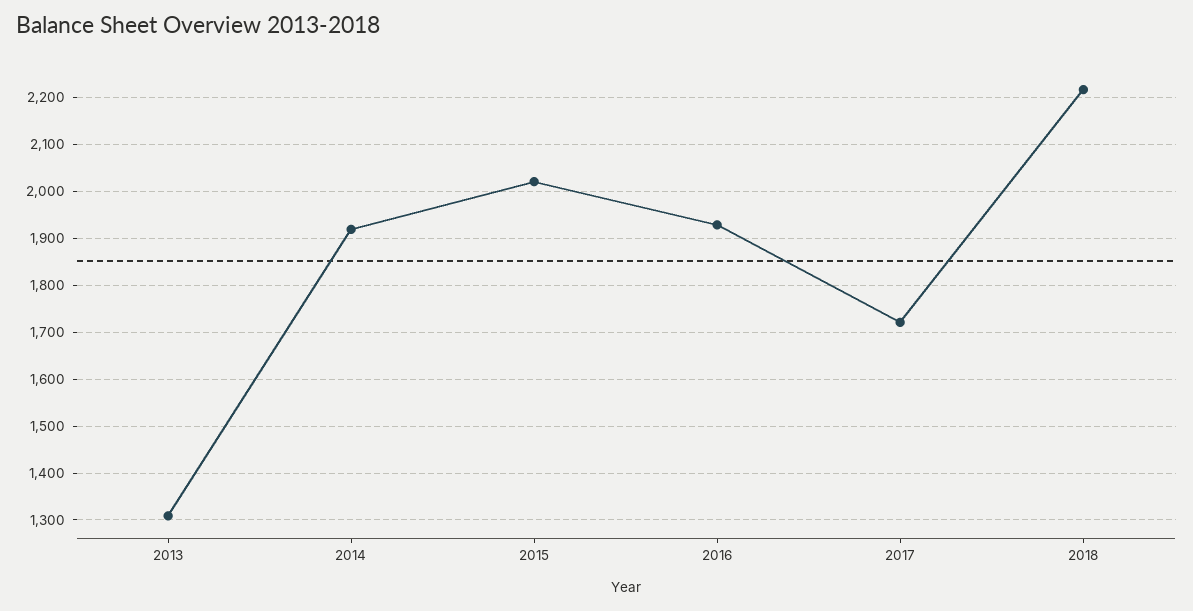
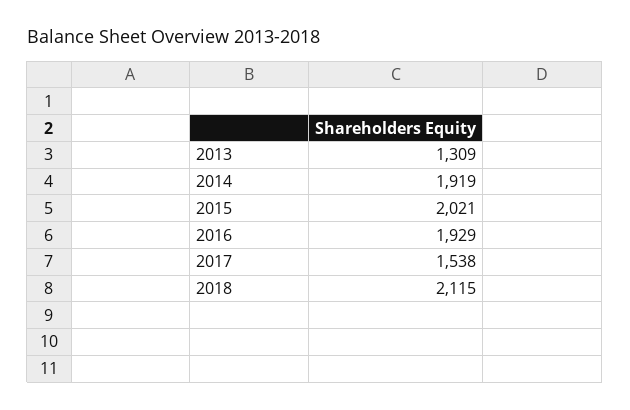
2017: 1720 -> 1538
2018: 2220 -> 2115

